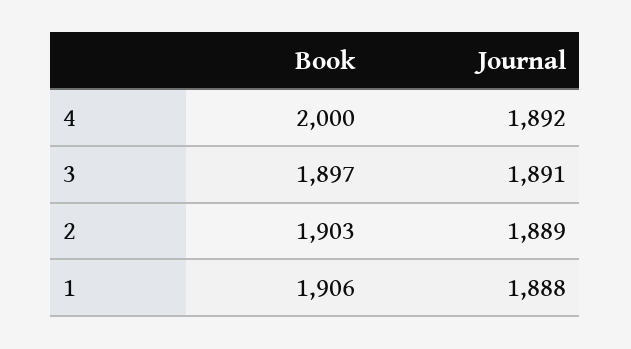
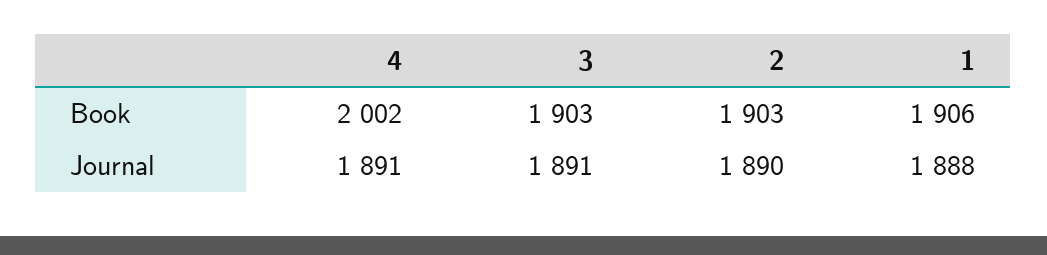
Book, 4: 2000 -> 2002
Journal, 4: 1892 -> 1891
Book, 3: 1897 -> 1903
Journal, 2: 1889 -> 1890

